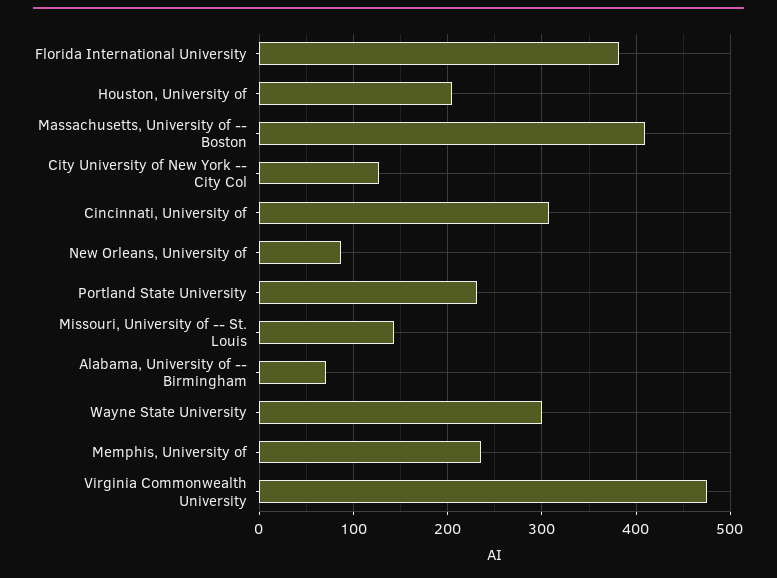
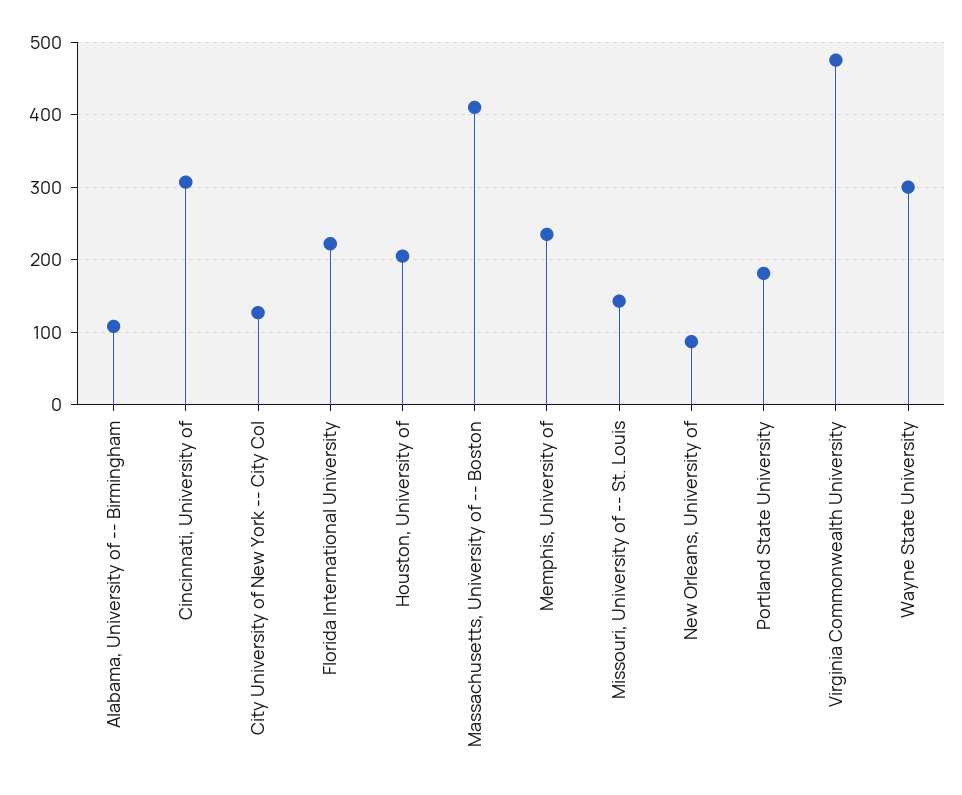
Florida International University: 380 -> 220
Portland State University: 230 -> 180
Alabama, University of -- Birmingham: 70 -> 110

